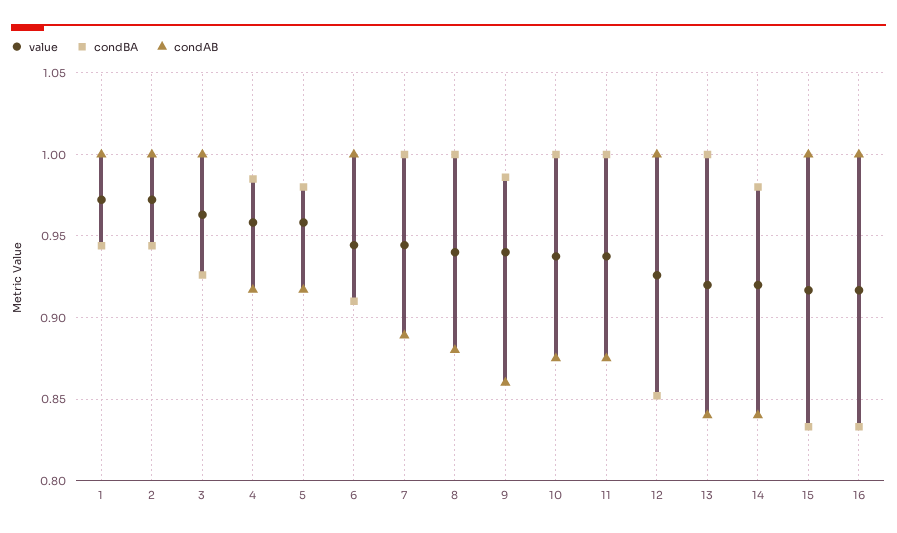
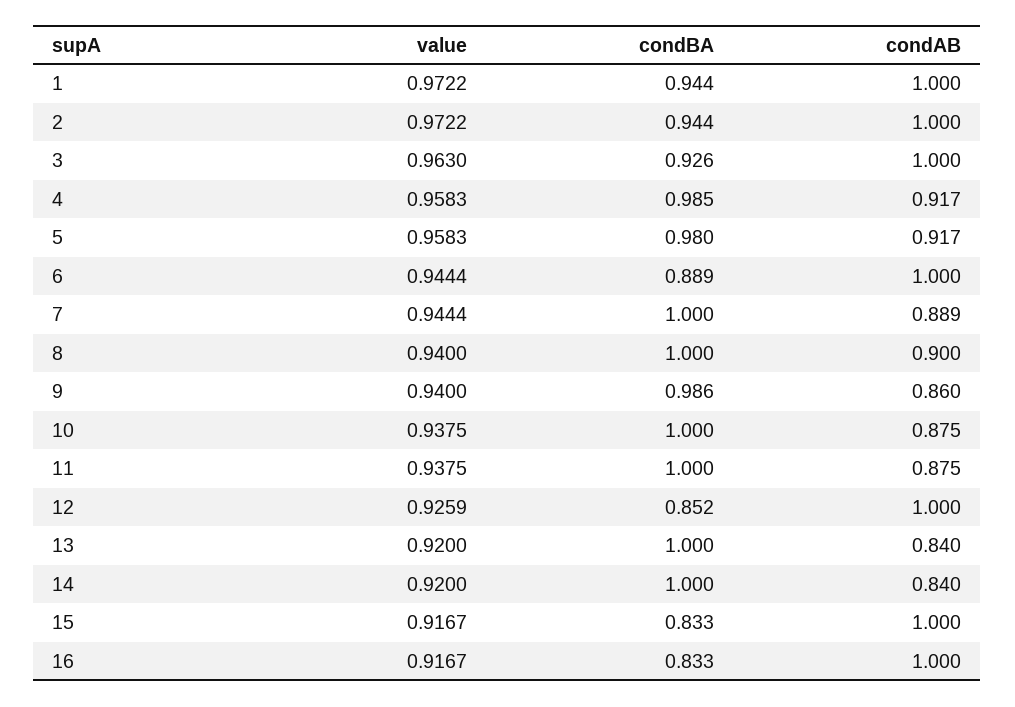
condBA, 6: 0.91 -> 0.889
condAB, 8: 0.88 -> 0.9
condBA, 14: 0.98 -> 1

